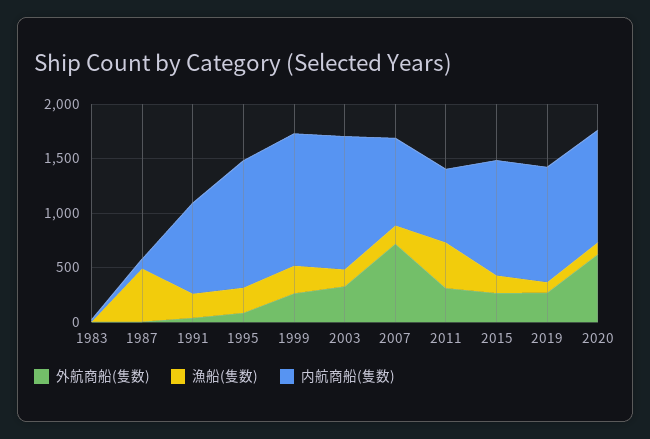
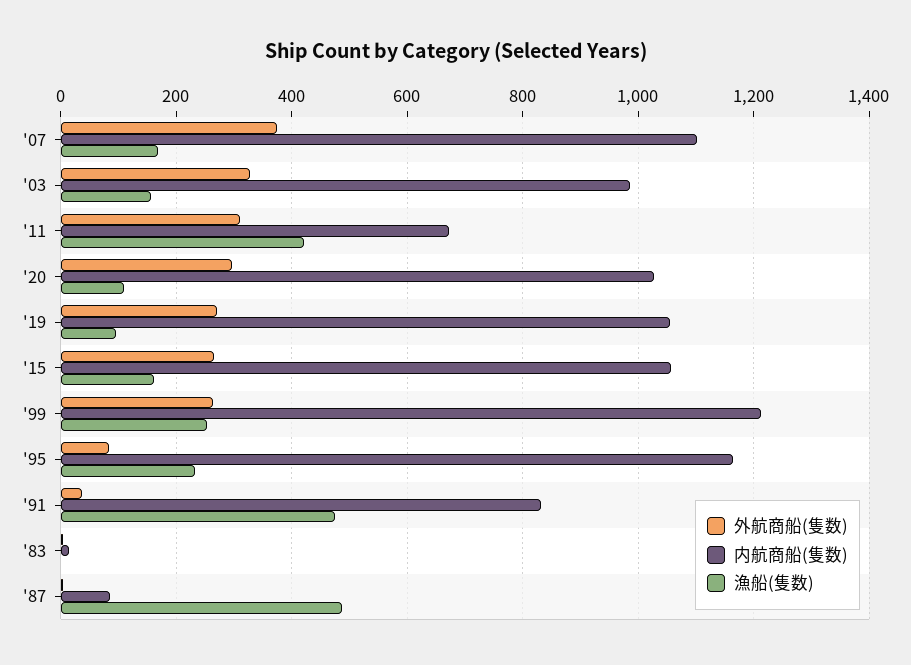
漁船(隻数), 1991: 200 -> 480
内航商船(隻数), 2003: 1200 -> 980
外航商船(隻数), 2007: 700 -> 380
内航商船(隻数), 2007: 800 -> 1100
外航商船(隻数), 2020: 600 -> 300

